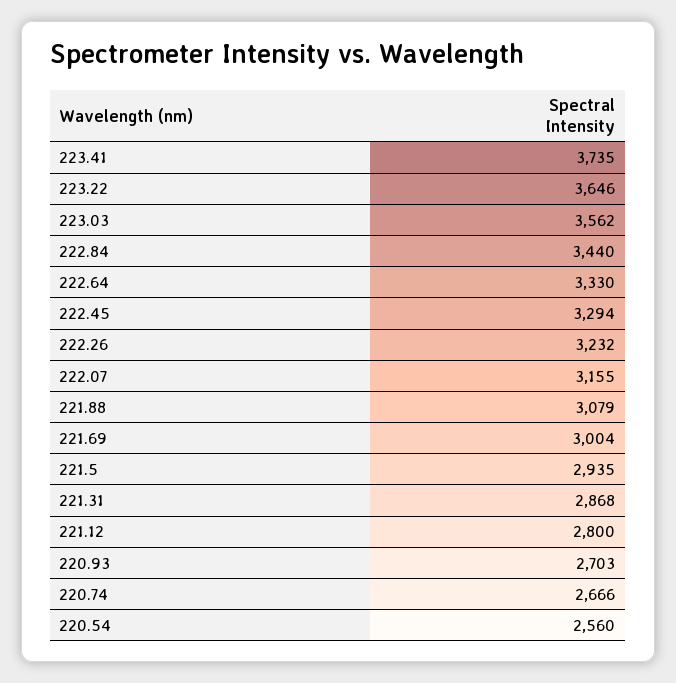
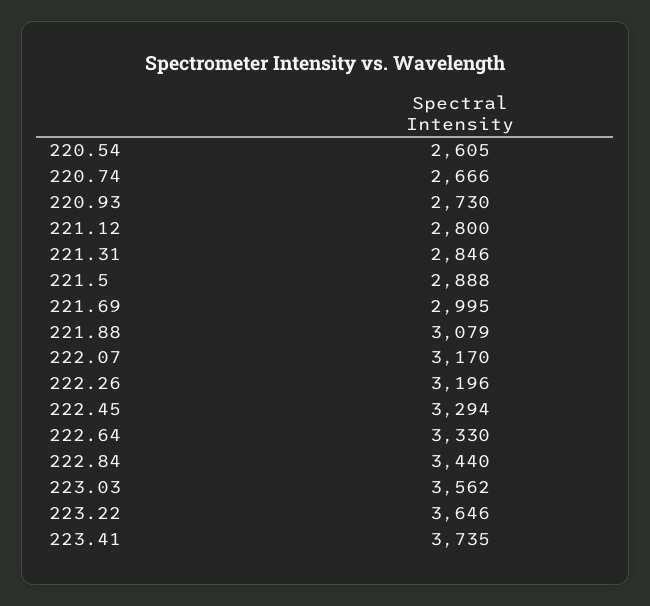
222.26: 3232 -> 3196
222.07: 3155 -> 3170
221.69: 3004 -> 2995
221.5: 2935 -> 2888
221.31: 2868 -> 2846
220.93: 2703 -> 2730
220.54: 2560 -> 2605

